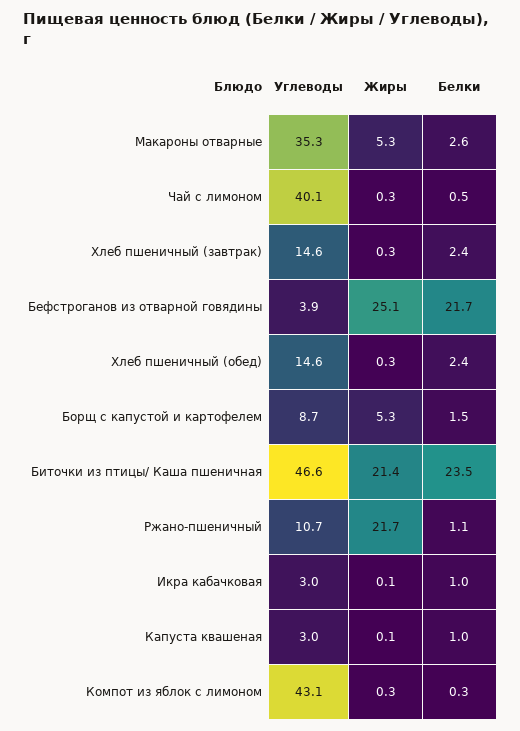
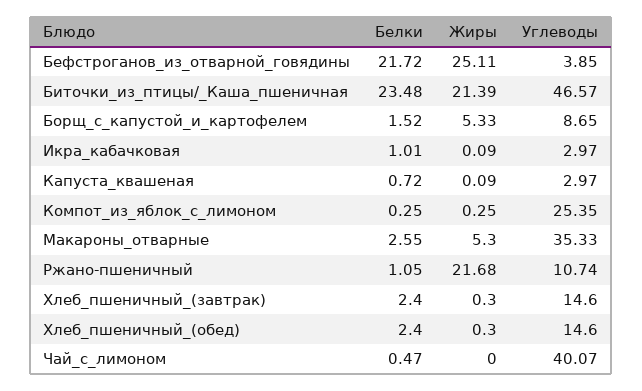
Жиры, Чай с лимоном: 0.3 -> 0
Белки, Капуста квашеная: 1 -> 0.72
Углеводы, Компот из яблок с лимоном: 43.1 -> 25.35

